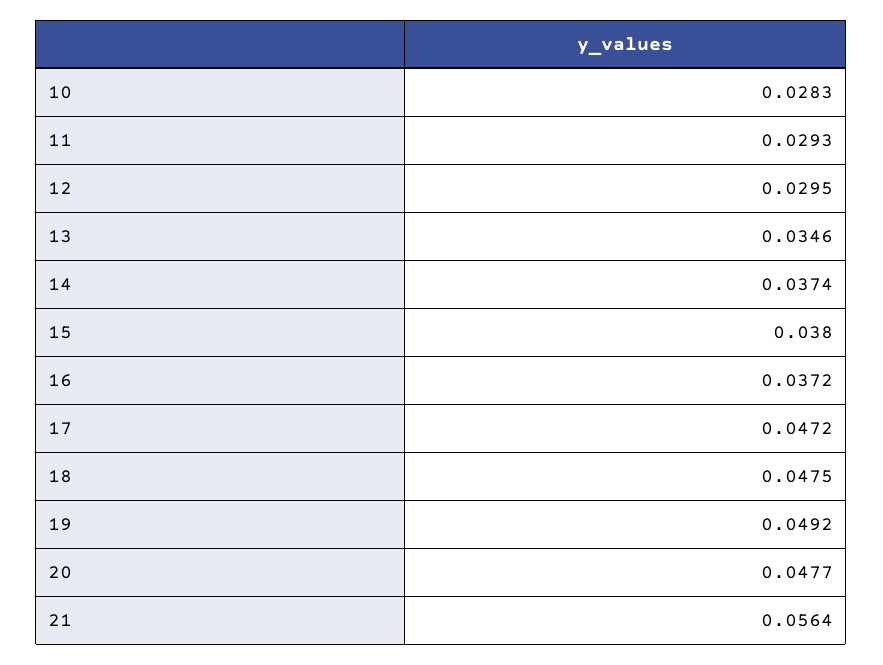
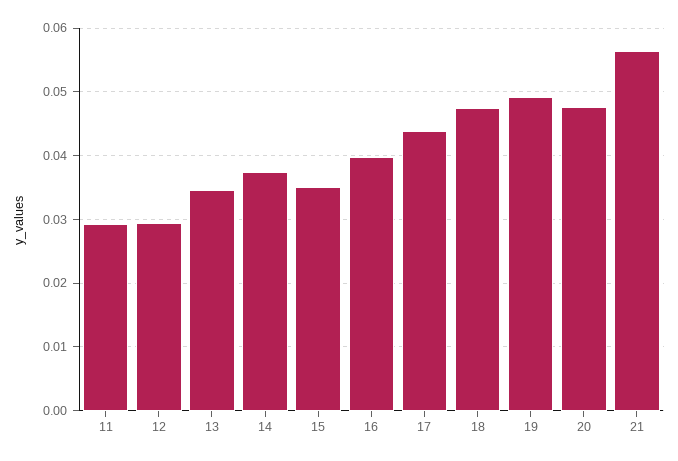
10: 0.0283 -> none
15: 0.038 -> 0.035
16: 0.0372 -> 0.04
17: 0.0472 -> 0.044

